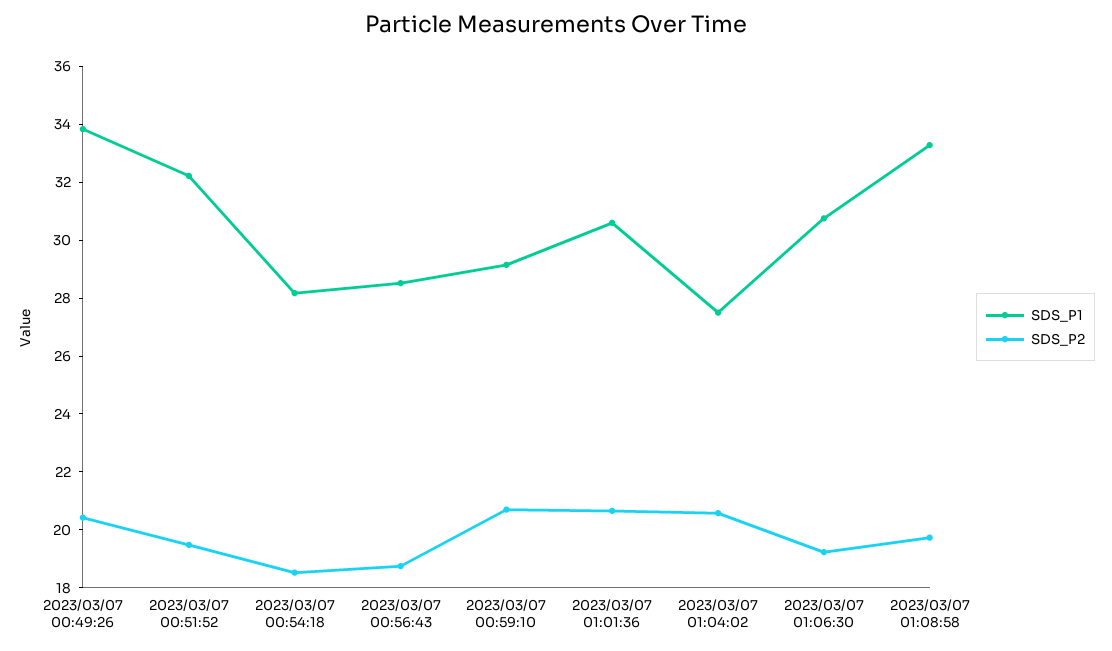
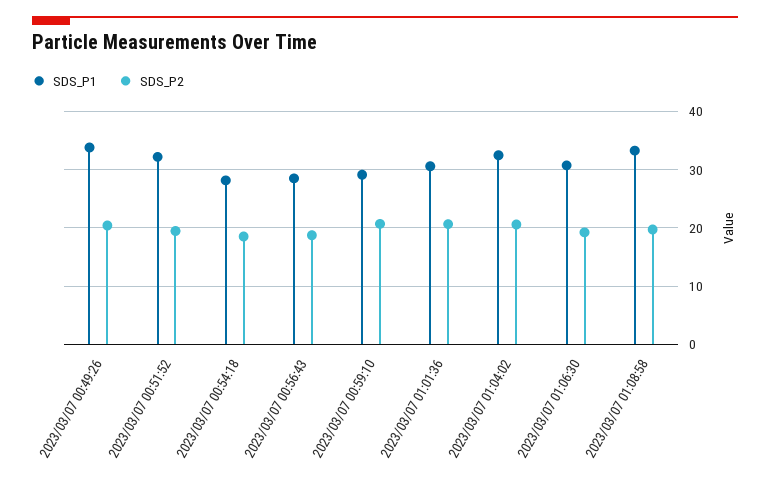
SDS_P1, 2023/03/07 01:04:02: 27.5 -> 32

